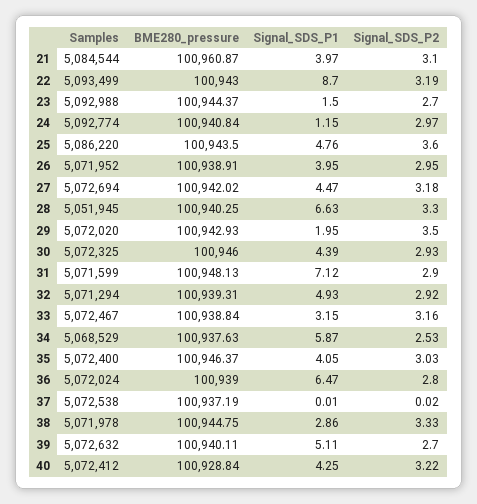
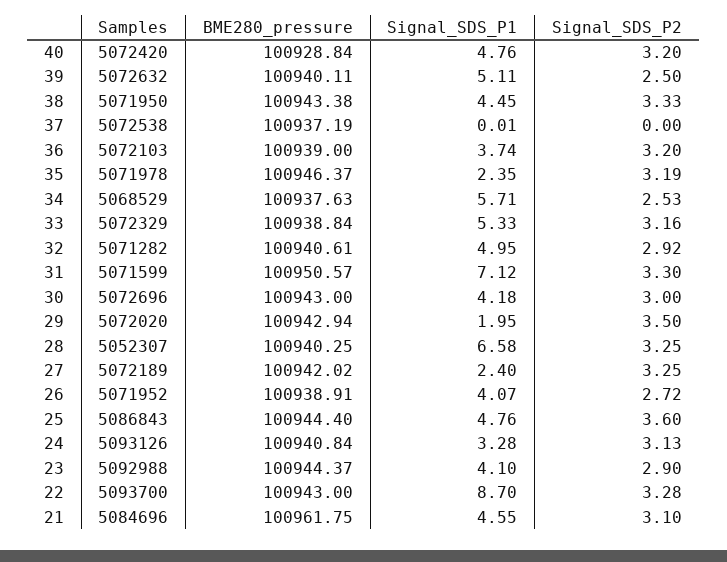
Samples, 21: 5084544 -> 5084696
BME280_pressure, 21: 100960.87 -> 100961.75
Signal_SDS_P1, 21: 3.97 -> 4.55
Samples, 22: 5093499 -> 5093700
Signal_SDS_P2, 22: 3.19 -> 3.28
Signal_SDS_P1, 23: 1.5 -> 4.1
Signal_SDS_P2, 23: 2.7 -> 2.9
Samples, 24: 5092774 -> 5093126
Signal_SDS_P1, 24: 1.15 -> 3.28
Signal_SDS_P2, 24: 2.97 -> 3.13
Samples, 25: 5086220 -> 5086843
BME280_pressure, 25: 100943.5 -> 100944.4
Signal_SDS_P1, 26: 3.95 -> 4.07
Signal_SDS_P2, 26: 2.95 -> 2.72
Samples, 27: 5072694 -> 5072189
Signal_SDS_P1, 27: 4.47 -> 2.4
Signal_SDS_P2, 27: 3.18 -> 3.25
Samples, 28: 5051945 -> 5052307
Signal_SDS_P1, 28: 6.63 -> 6.58
Signal_SDS_P2, 28: 3.3 -> 3.25
BME280_pressure, 29: 100942.93 -> 100942.94
Samples, 30: 5072325 -> 5072696
BME280_pressure, 30: 100946 -> 100943
Signal_SDS_P1, 30: 4.39 -> 4.18
Signal_SDS_P2, 30: 2.93 -> 3
BME280_pressure, 31: 100948.13 -> 100950.57
Signal_SDS_P2, 31: 2.9 -> 3.3
Samples, 32: 5071294 -> 5071282
BME280_pressure, 32: 100939.31 -> 100940.61
Signal_SDS_P1, 32: 4.93 -> 4.95
Samples, 33: 5072467 -> 5072329
Signal_SDS_P1, 33: 3.15 -> 5.33
Signal_SDS_P1, 34: 5.87 -> 5.71
Samples, 35: 5072400 -> 5071978
Signal_SDS_P1, 35: 4.05 -> 2.35
Signal_SDS_P2, 35: 3.03 -> 3.19
Samples, 36: 5072024 -> 5072103
Signal_SDS_P1, 36: 6.47 -> 3.74
Signal_SDS_P2, 36: 2.8 -> 3.2
Signal_SDS_P2, 37: 0.02 -> 0
Samples, 38: 5071978 -> 5071950
BME280_pressure, 38: 100944.75 -> 100943.38
Signal_SDS_P1, 38: 2.86 -> 4.45
Signal_SDS_P2, 39: 2.7 -> 2.5
Samples, 40: 5072412 -> 5072420
Signal_SDS_P1, 40: 4.25 -> 4.76
Signal_SDS_P2, 40: 3.22 -> 3.2

